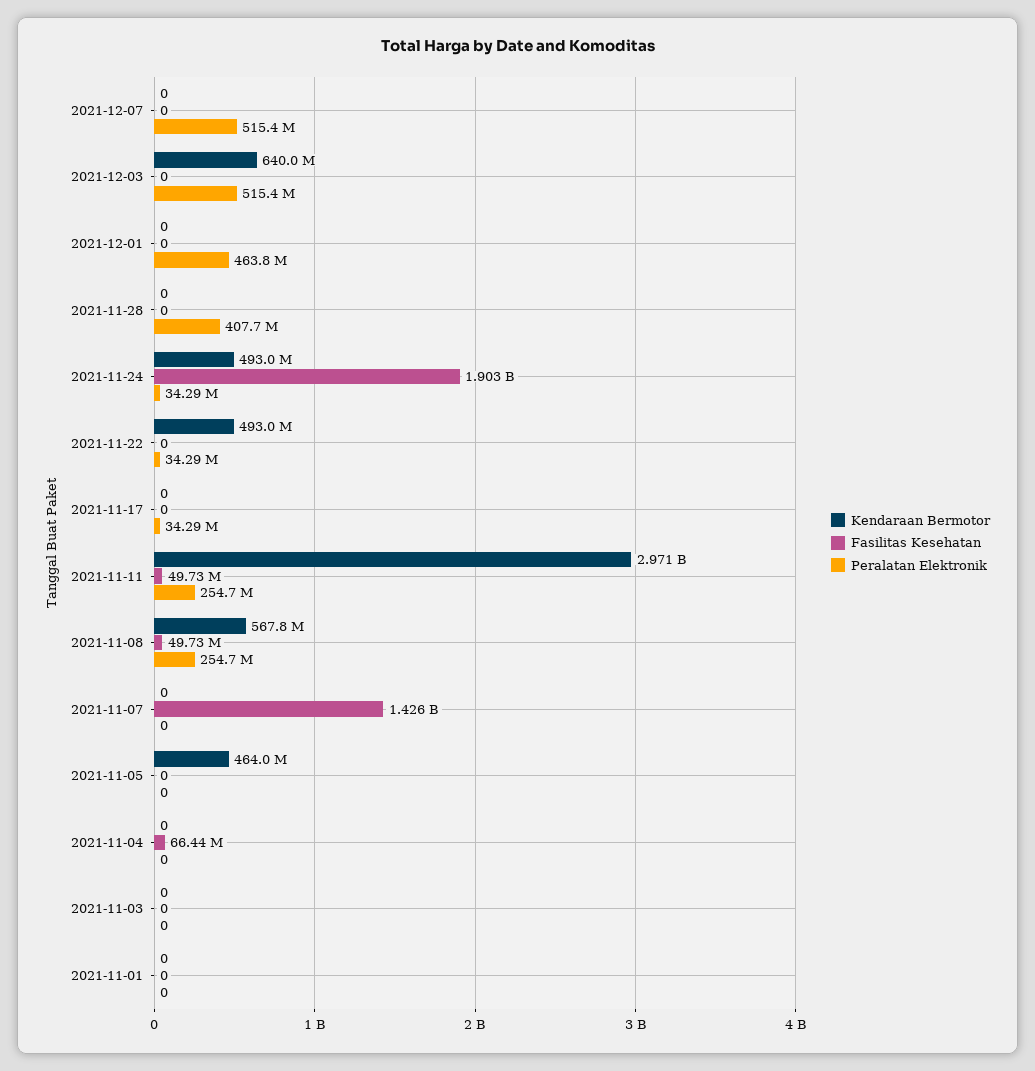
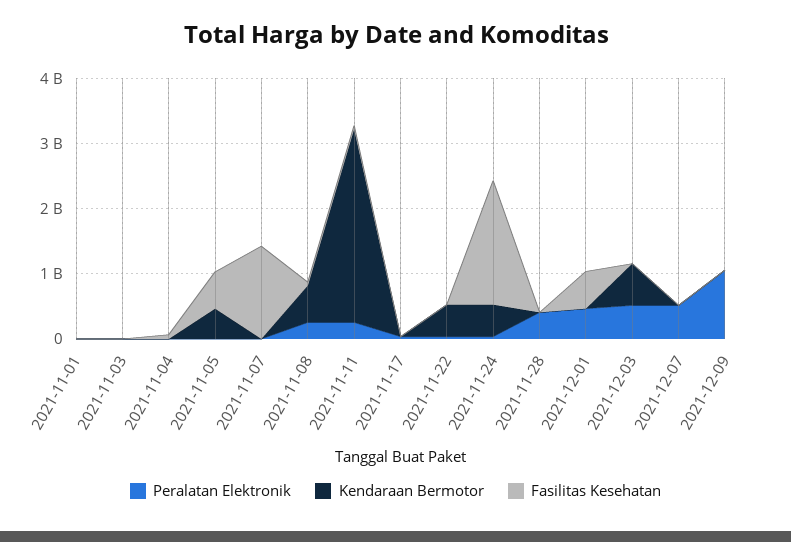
Fasilitas Kesehatan, 2021-12-01: 0 -> 600000000
Fasilitas Kesehatan, 2021-11-05: 0 -> 600000000
Peralatan Elektronik, 2021-12-09: none -> 1000000000
Kendaraan Bermotor, 2021-12-09: none -> 0
Fasilitas Kesehatan, 2021-12-09: none -> 0

